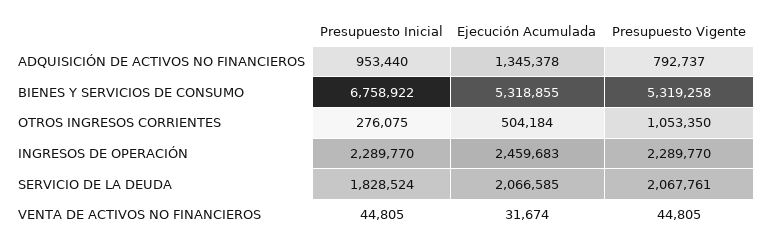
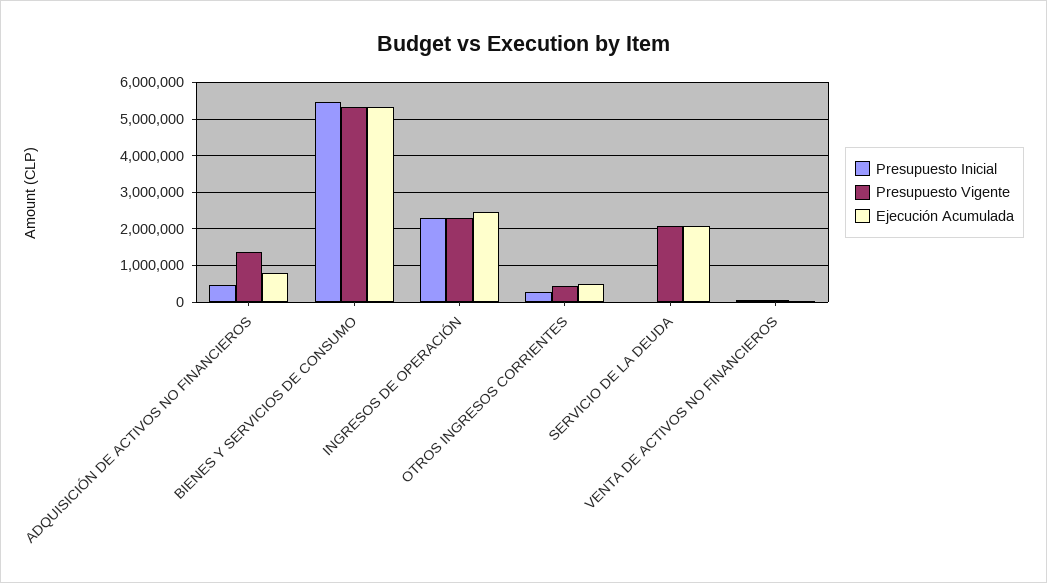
Presupuesto Inicial, ADQUISICIÓN DE ACTIVOS NO FINANCIEROS: 953440 -> 400000
Ejecución Acumulada, ADQUISICIÓN DE ACTIVOS NO FINANCIEROS: 1345378 -> 800000
Presupuesto Vigente, ADQUISICIÓN DE ACTIVOS NO FINANCIEROS: 792737 -> 1400000
Presupuesto Inicial, BIENES Y SERVICIOS DE CONSUMO: 6758922 -> 5400000
Presupuesto Vigente, OTROS INGRESOS CORRIENTES: 1053350 -> 400000
Presupuesto Inicial, SERVICIO DE LA DEUDA: 1828524 -> 0

